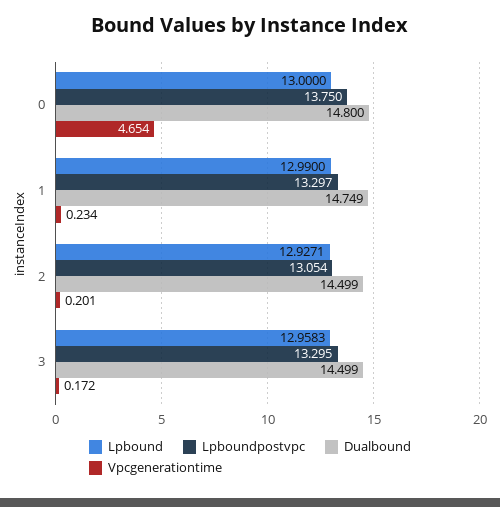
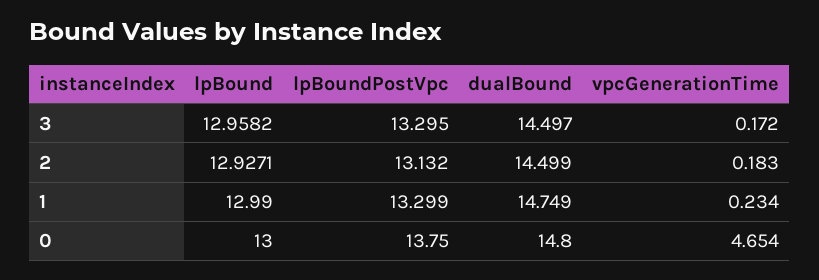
Lpboundpostvpc, 1: 13.297 -> 13.299
Lpboundpostvpc, 2: 13.054 -> 13.132
Vpcgenerationtime, 2: 0.201 -> 0.183
Lpbound, 3: 12.9583 -> 12.9582
Dualbound, 3: 14.499 -> 14.497

